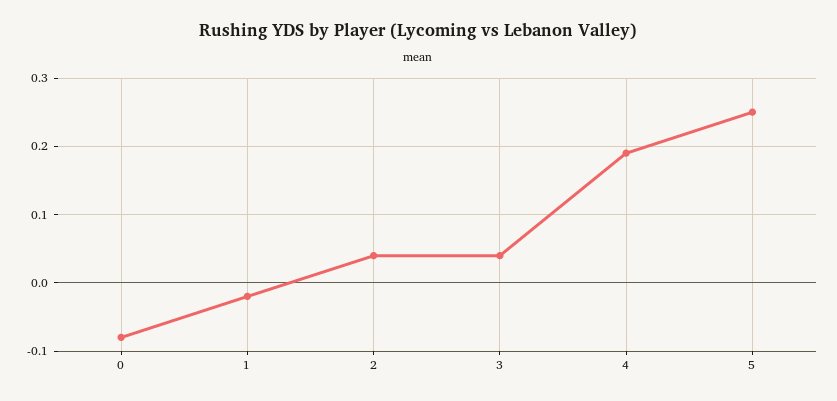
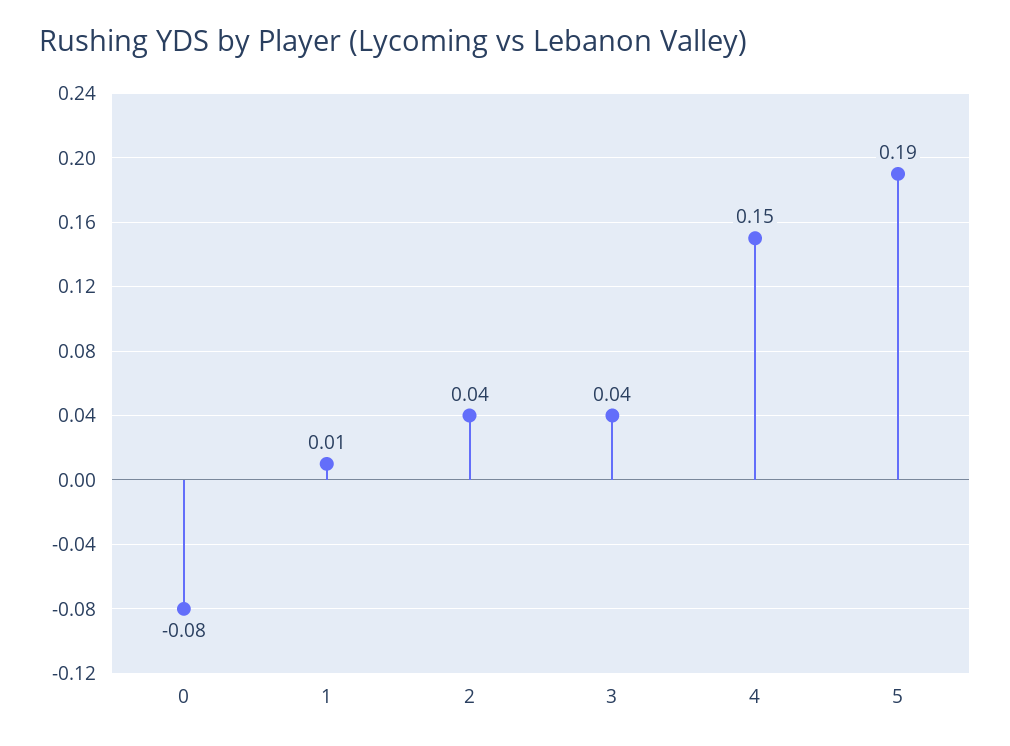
1: -0.02 -> 0.01
4: 0.19 -> 0.15
5: 0.25 -> 0.19

